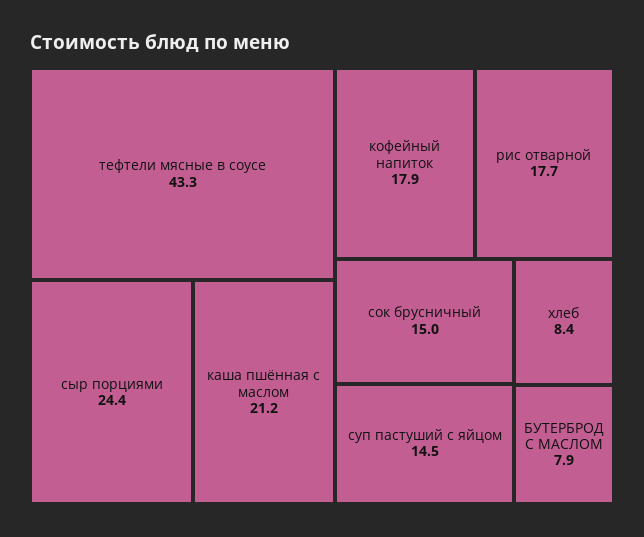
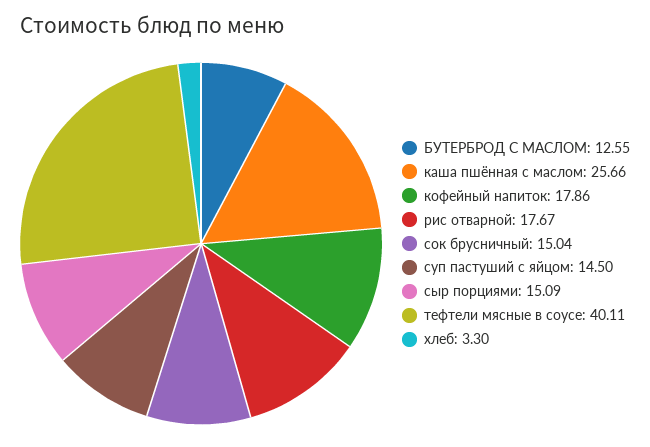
тефтели мясные в соусе: 43.3 -> 40.11
сыр порциями: 24.4 -> 15.09
каша пшённая с маслом: 21.2 -> 25.66
хлеб: 8.4 -> 3.3
БУТЕРБРОД С МАСЛОМ: 7.9 -> 12.55

